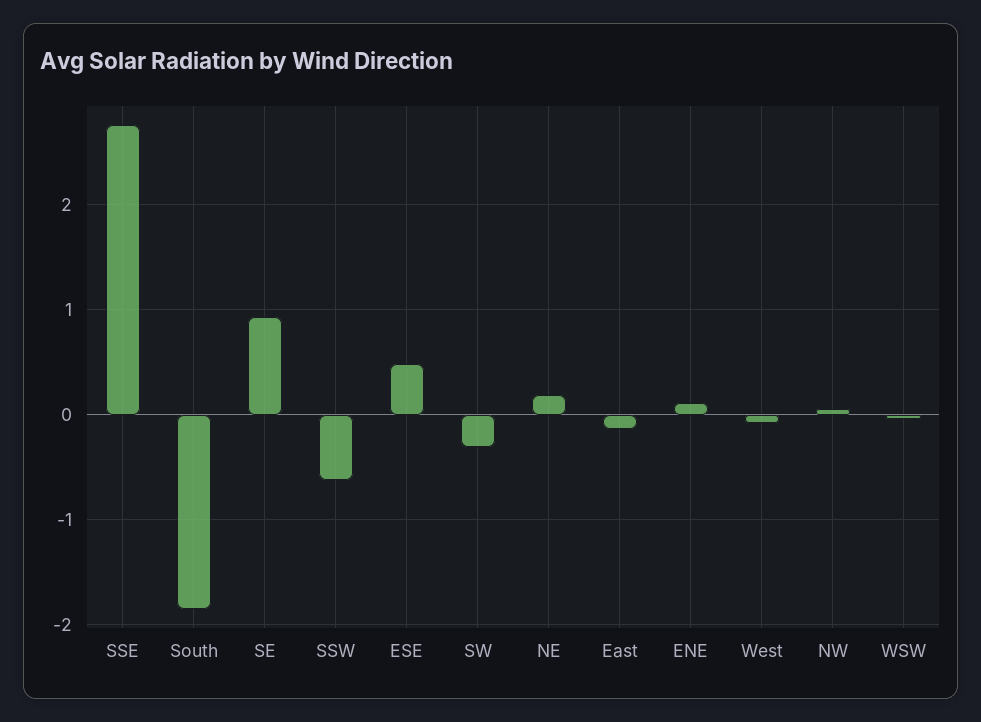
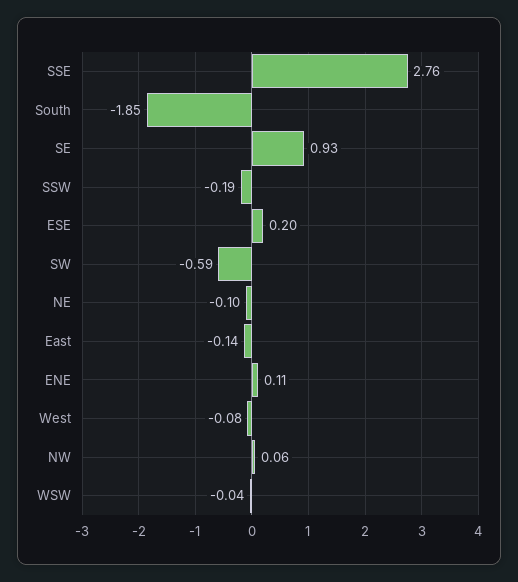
SSW: -0.6 -> -0.19
ESE: 0.5 -> 0.2
SW: -0.3 -> -0.59
NE: 0.2 -> -0.1

